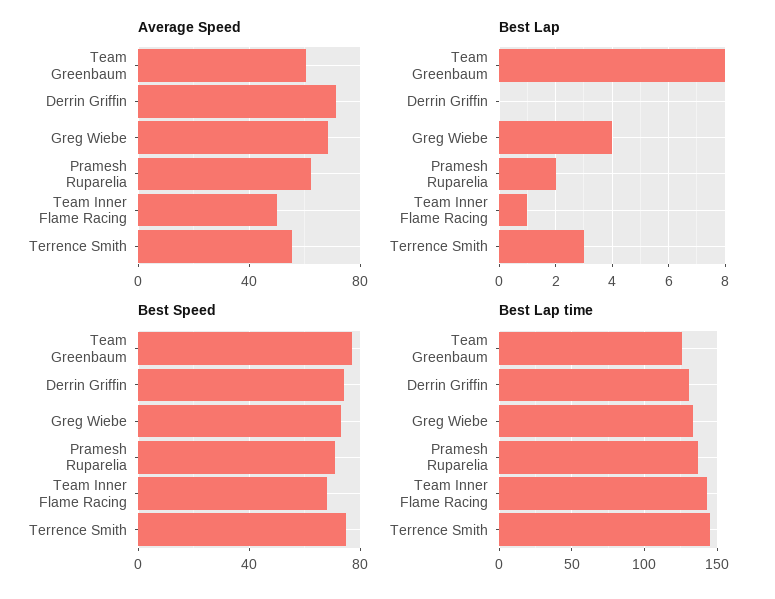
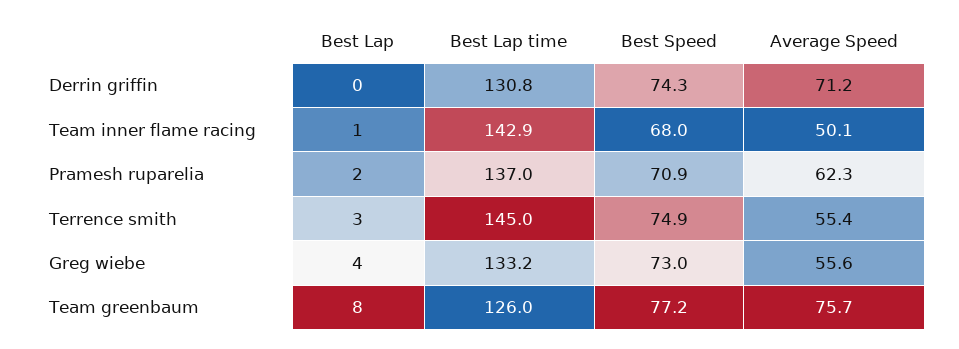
Average Speed, Team Greenbaum: 60 -> 75.7
Average Speed, Greg Wiebe: 70 -> 55.6

